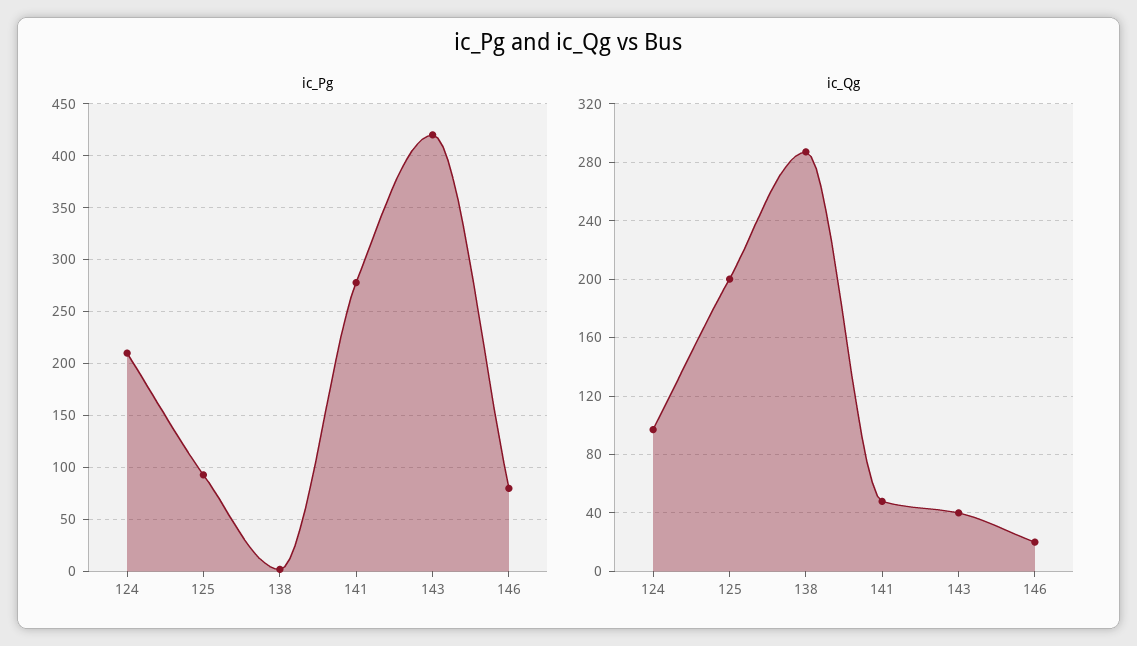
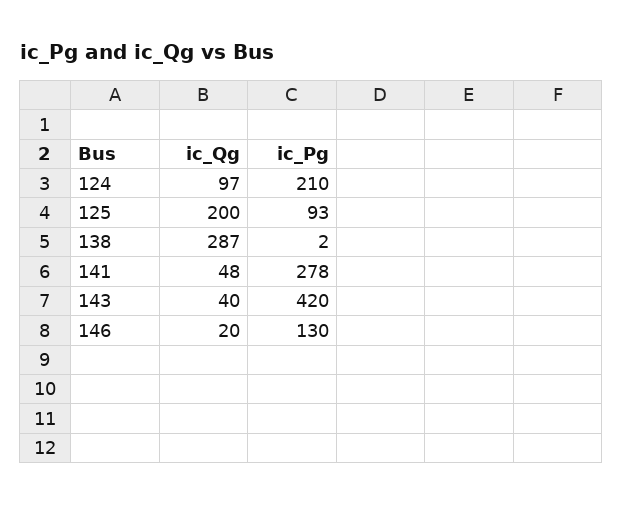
ic_Pg, 146: 80 -> 130

